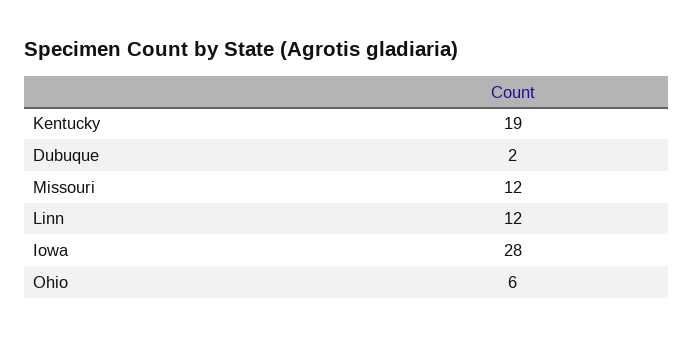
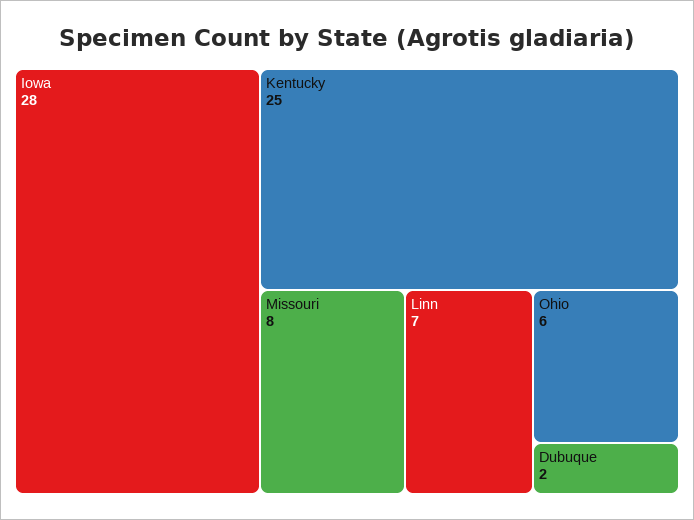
Kentucky: 19 -> 25
Missouri: 12 -> 8
Linn: 12 -> 7

